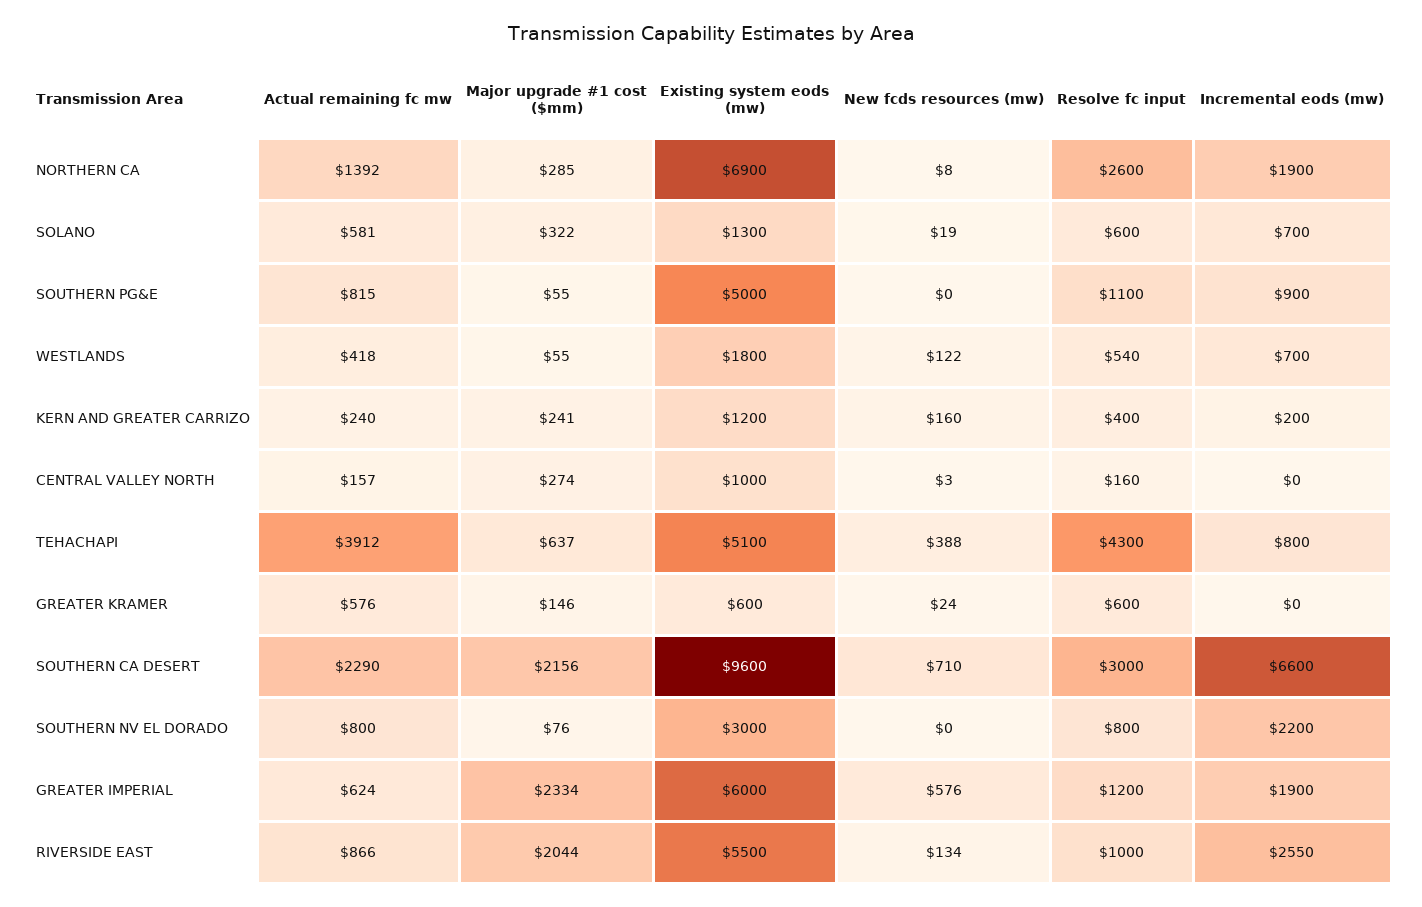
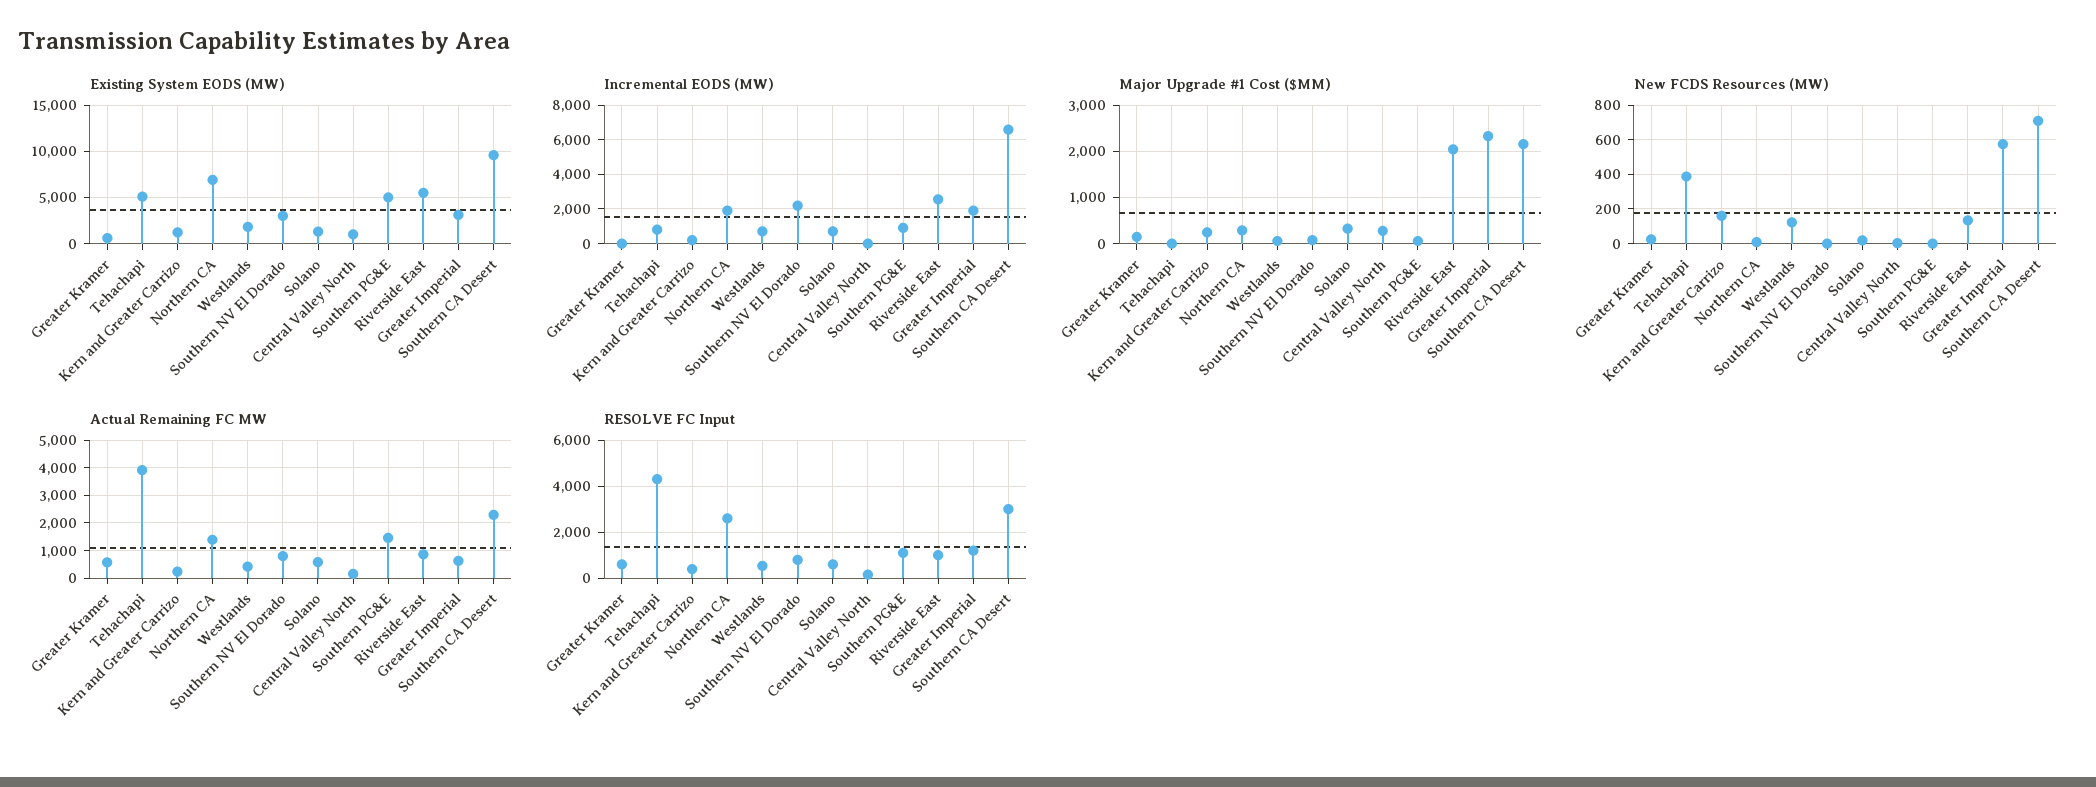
Actual remaining fc mw, SOUTHERN PG&E: 815 -> 1500
Major upgrade #1 cost ($mm), TEHACHAPI: 637 -> 0
Existing system eods (mw), GREATER IMPERIAL: 6000 -> 3000

